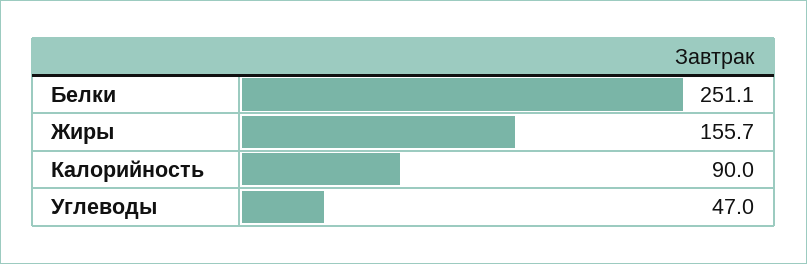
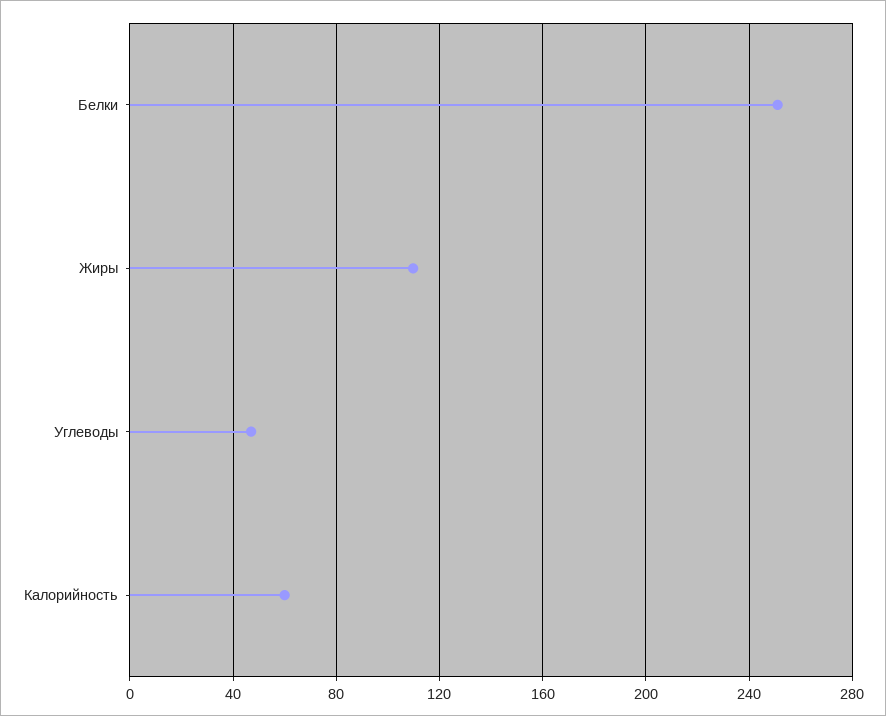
Жиры: 155.7 -> 110
Калорийность: 90 -> 60

